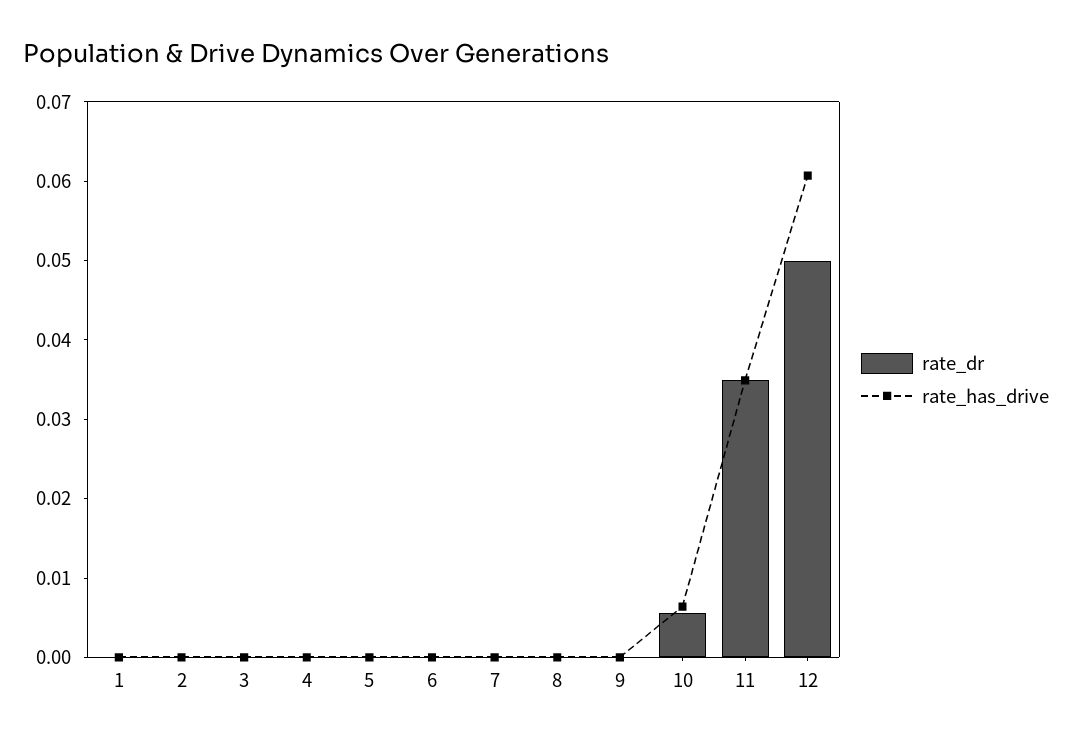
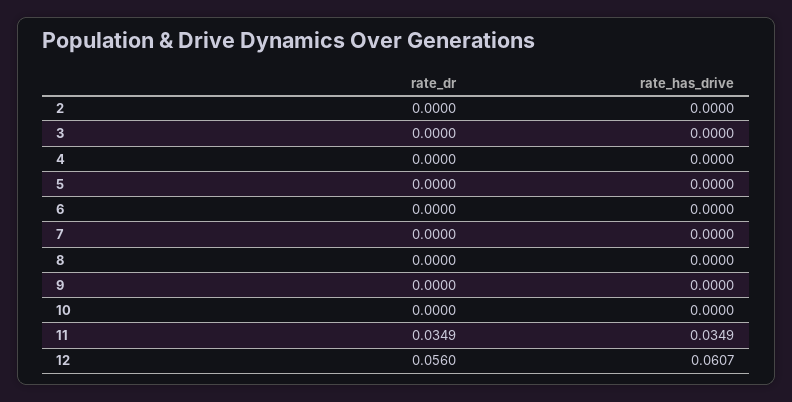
rate_dr, 1: 0 -> none
rate_has_drive, 1: 0 -> none
rate_dr, 10: 0.006 -> 0
rate_has_drive, 10: 0.006 -> 0
rate_dr, 12: 0.05 -> 0.056

